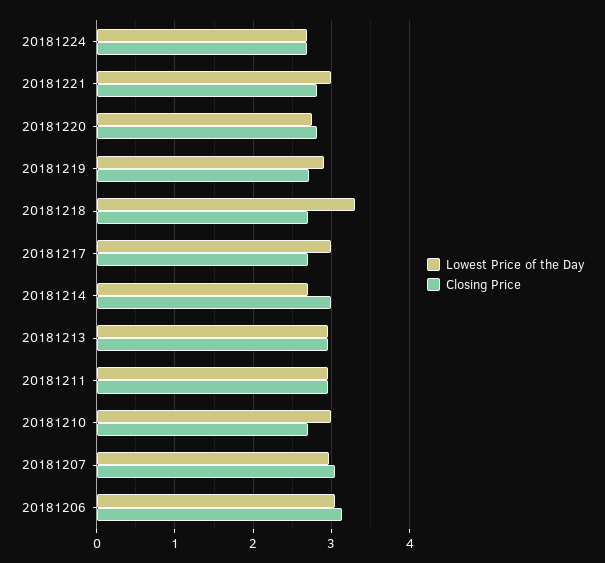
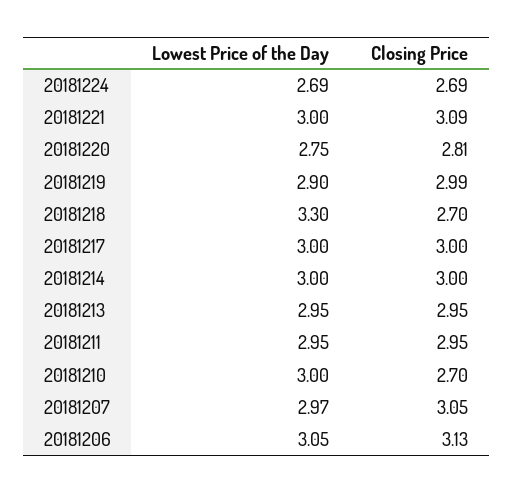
Closing Price, 20181221: 2.8 -> 3.09
Closing Price, 20181219: 2.7 -> 2.99
Closing Price, 20181217: 2.7 -> 3
Lowest Price of the Day, 20181214: 2.7 -> 3

